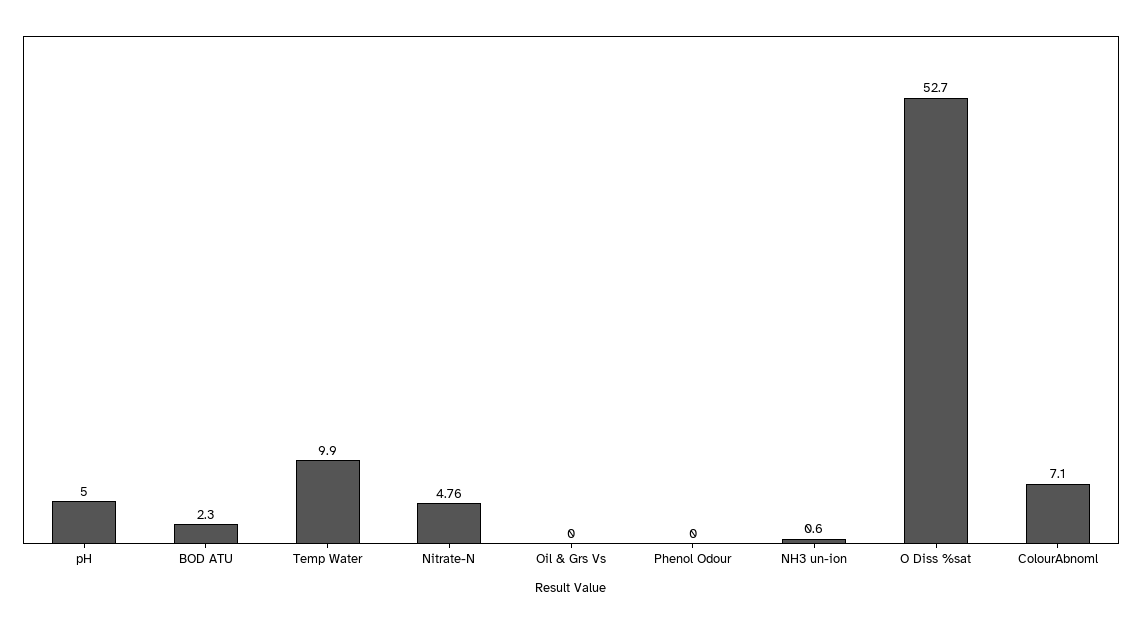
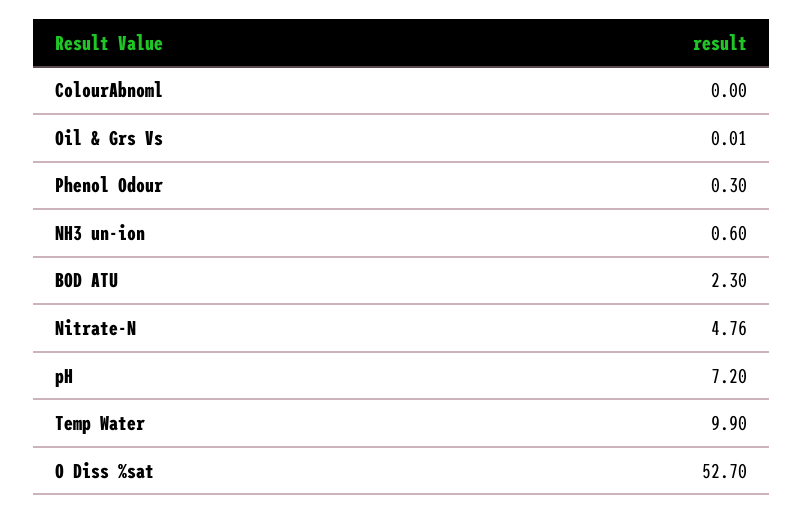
pH: 5 -> 7.2
Oil & Grs Vs: 0 -> 0.01
Phenol Odour: 0 -> 0.3
ColourAbnoml: 7.1 -> 0

